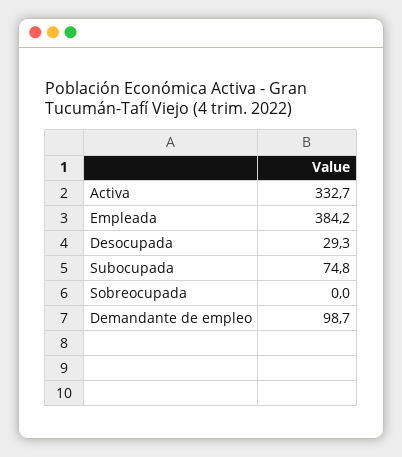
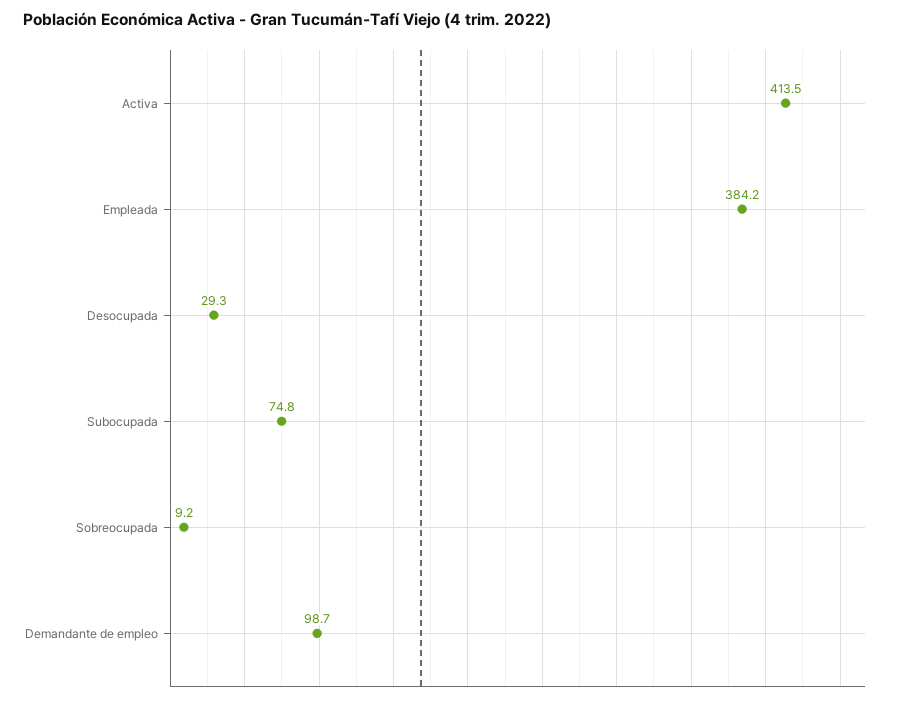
Activa: 332.7 -> 413.5
Sobreocupada: 0 -> 9.2

